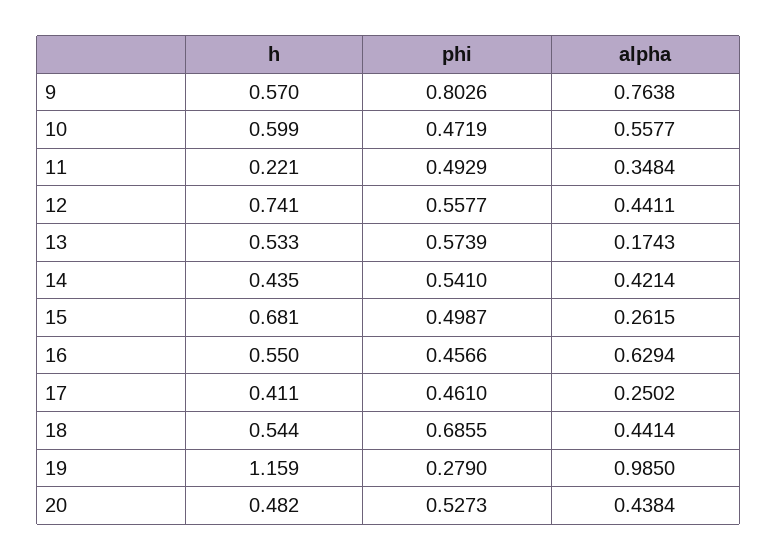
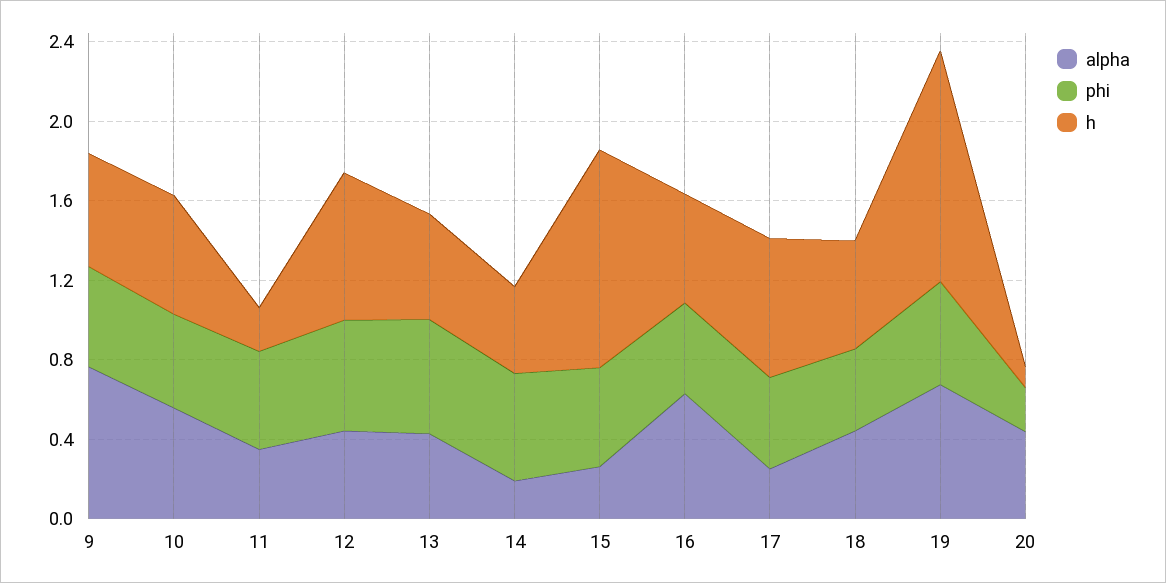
phi, 9: 0.8026 -> 0.5
alpha, 13: 0.1743 -> 0.4
alpha, 14: 0.4214 -> 0.2
h, 15: 0.681 -> 1.1
h, 17: 0.411 -> 0.7
phi, 18: 0.6855 -> 0.4
phi, 19: 0.279 -> 0.5
alpha, 19: 0.985 -> 0.7
h, 20: 0.482 -> 0.1
phi, 20: 0.5273 -> 0.2

